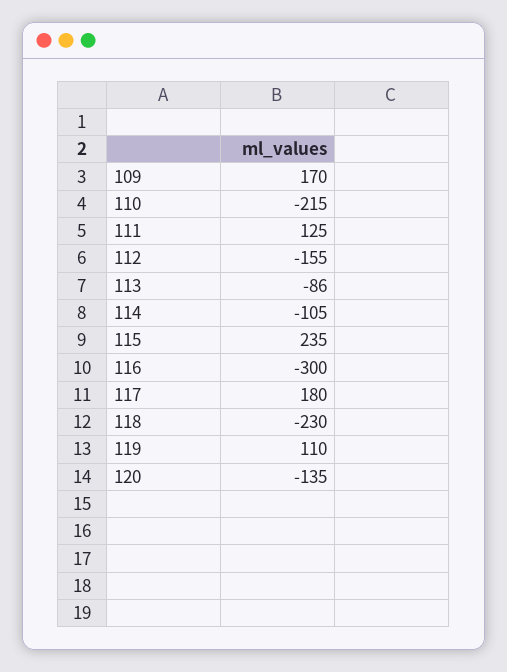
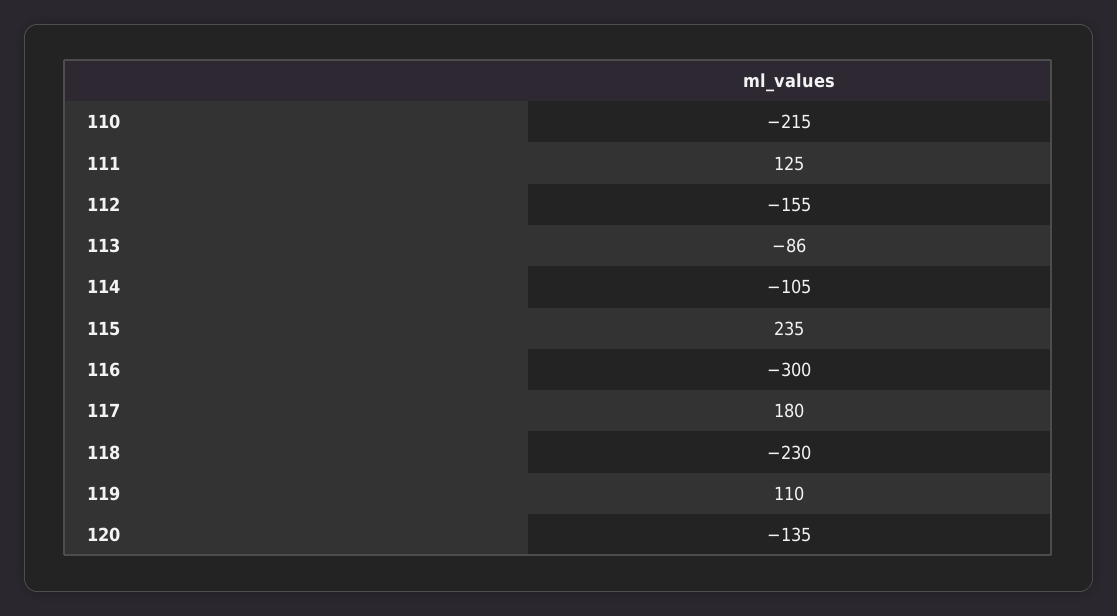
109: 170 -> none

